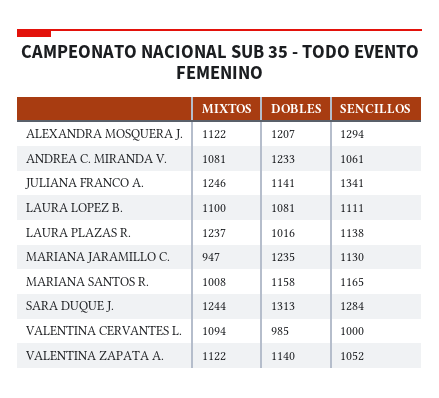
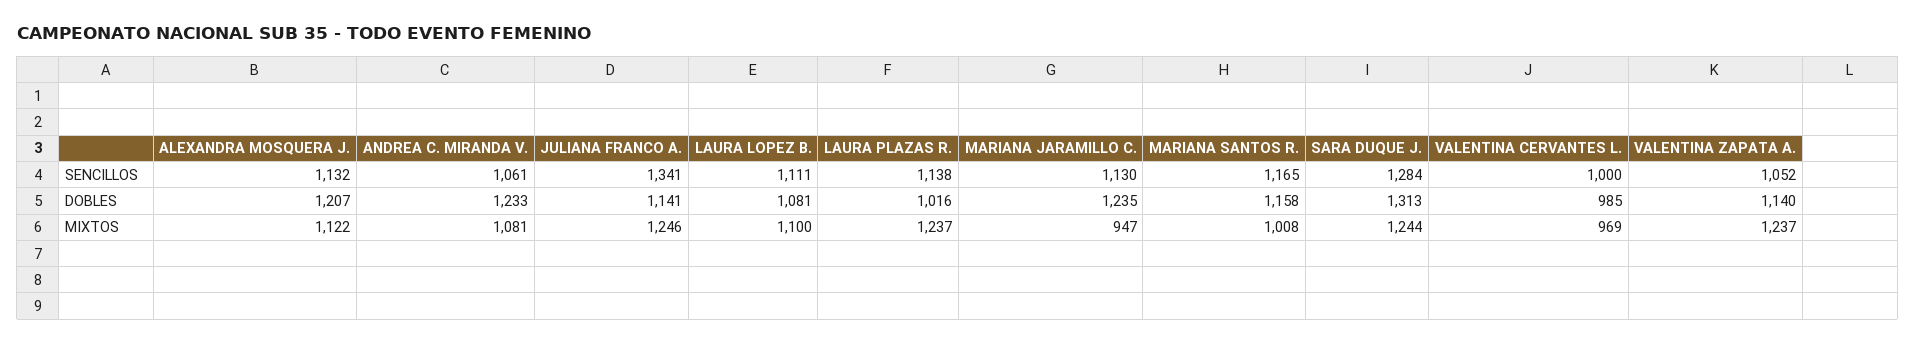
SENCILLOS, ALEXANDRA MOSQUERA J.: 1294 -> 1132
MIXTOS, VALENTINA CERVANTES L.: 1094 -> 969
MIXTOS, VALENTINA ZAPATA A.: 1122 -> 1237

